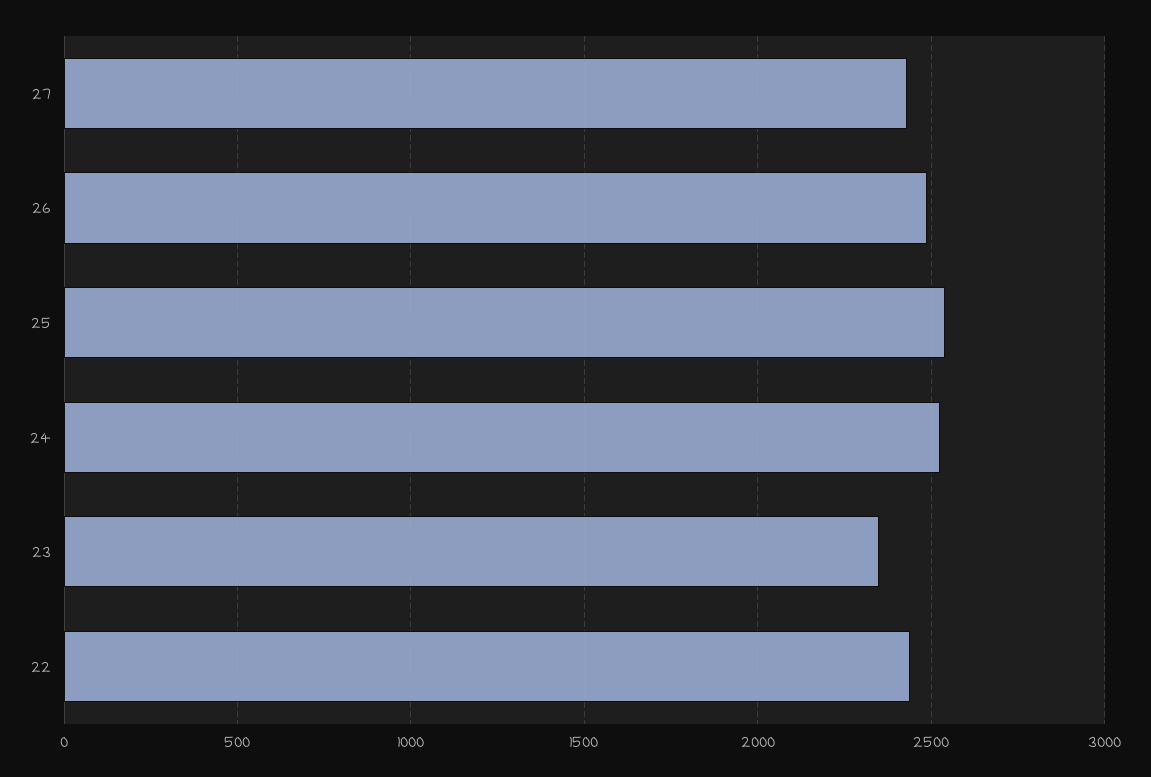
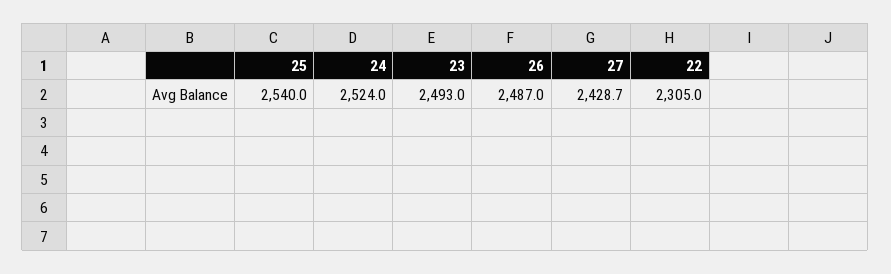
23: 2350 -> 2493
22: 2450 -> 2305

